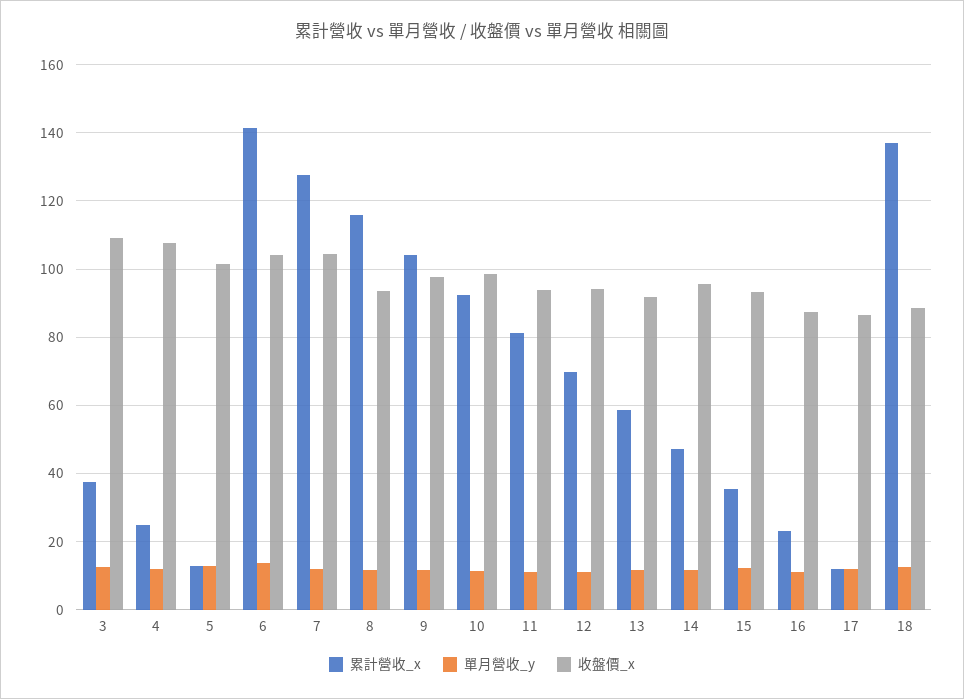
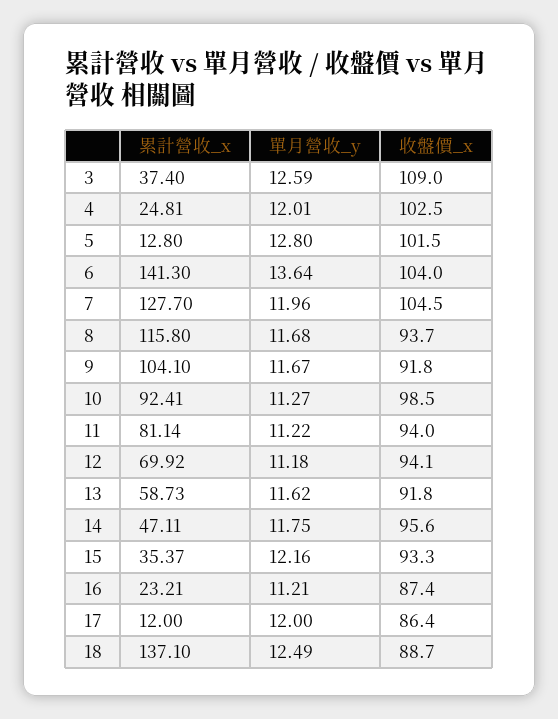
收盤價_x, 4: 108 -> 102.5
收盤價_x, 9: 98 -> 91.8

